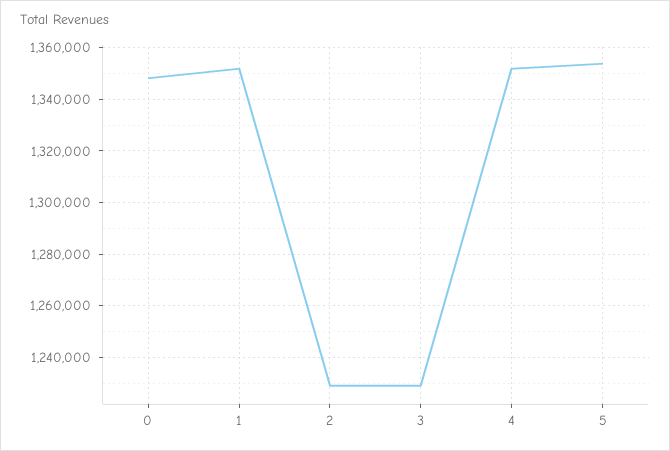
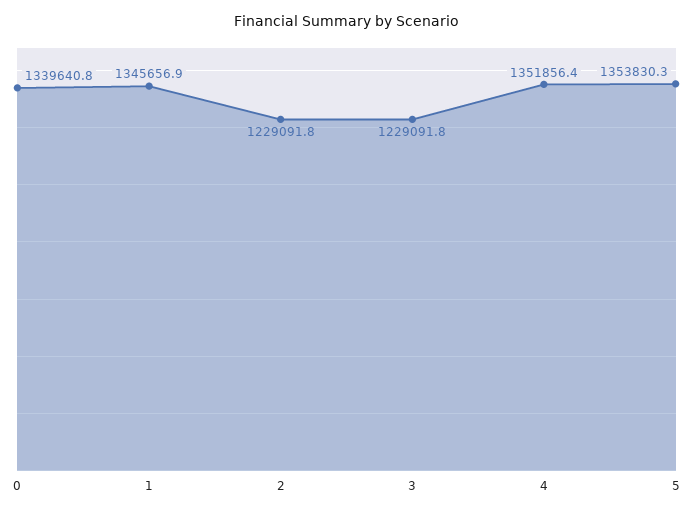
0: 1347500 -> 1339640.8
1: 1352500 -> 1345656.9

